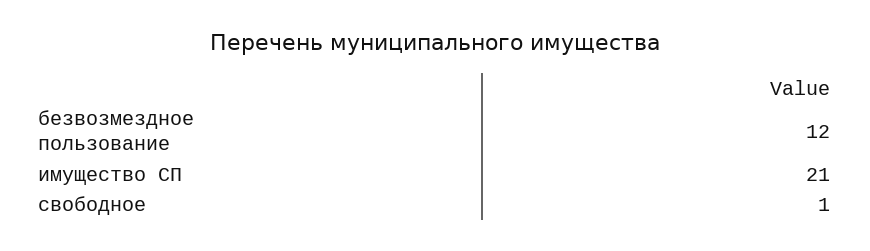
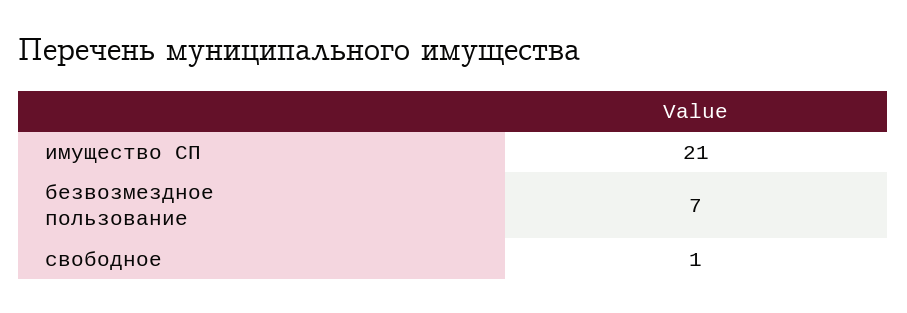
безвозмездное пользование: 12 -> 7

